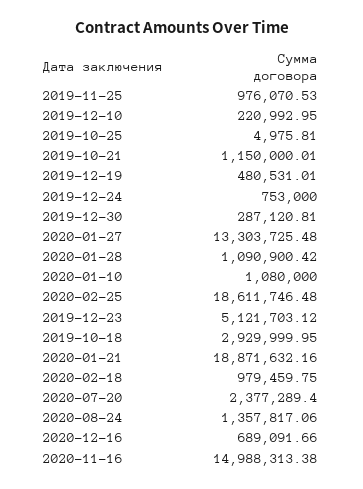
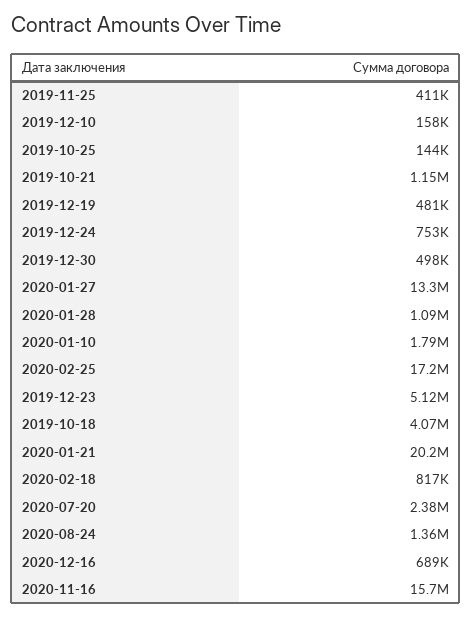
2019-11-25: 976070.53 -> 411000
2019-12-10: 220992.95 -> 158000
2019-10-25: 4975.81 -> 144000
2019-12-30: 287120.81 -> 498000
2020-01-10: 1080000 -> 1790000
2020-02-25: 18611746.48 -> 17200000
2019-10-18: 2929999.95 -> 4070000
2020-01-21: 18871632.16 -> 20200000
2020-02-18: 979459.75 -> 817000
2020-11-16: 14988313.38 -> 15700000

